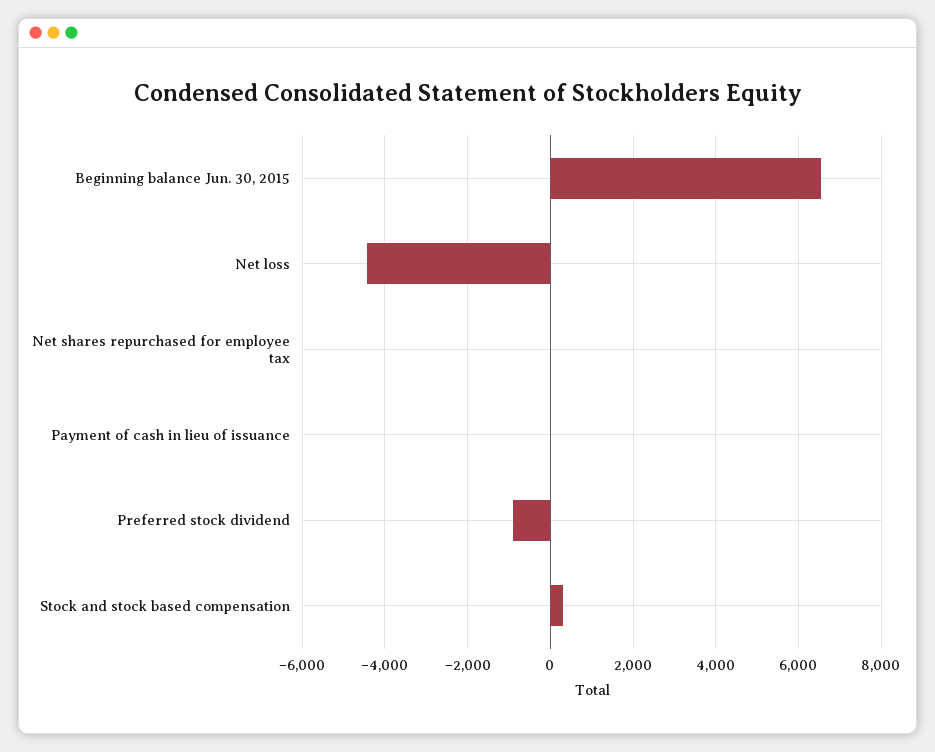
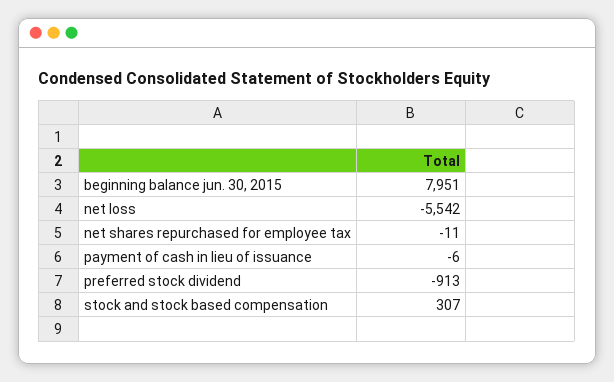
Beginning balance Jun. 30, 2015: 6600 -> 7951
Net loss: -4400 -> -5542

